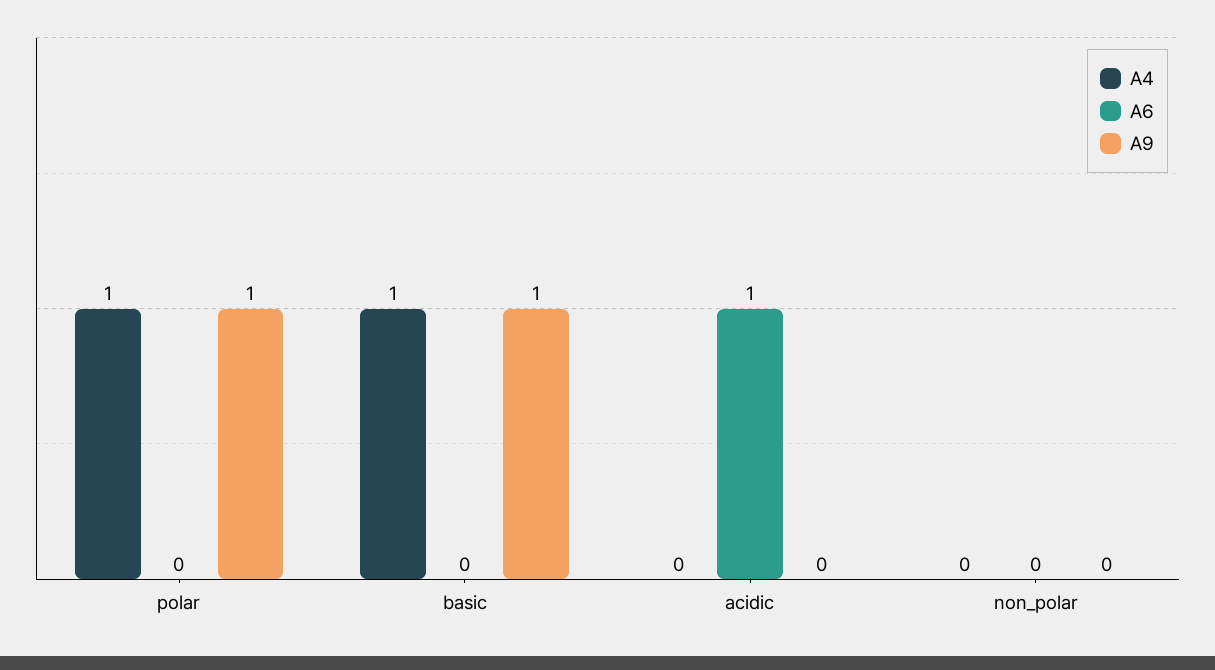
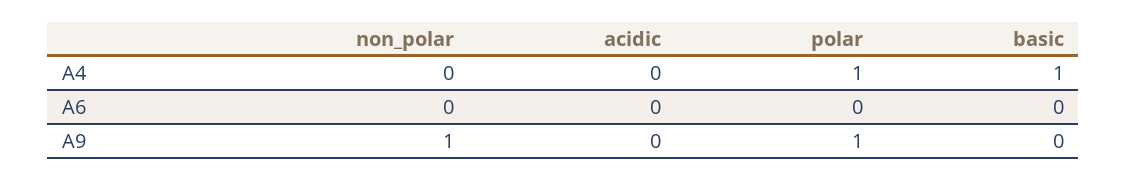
A9, basic: 1 -> 0
A6, acidic: 1 -> 0
A9, non_polar: 0 -> 1

